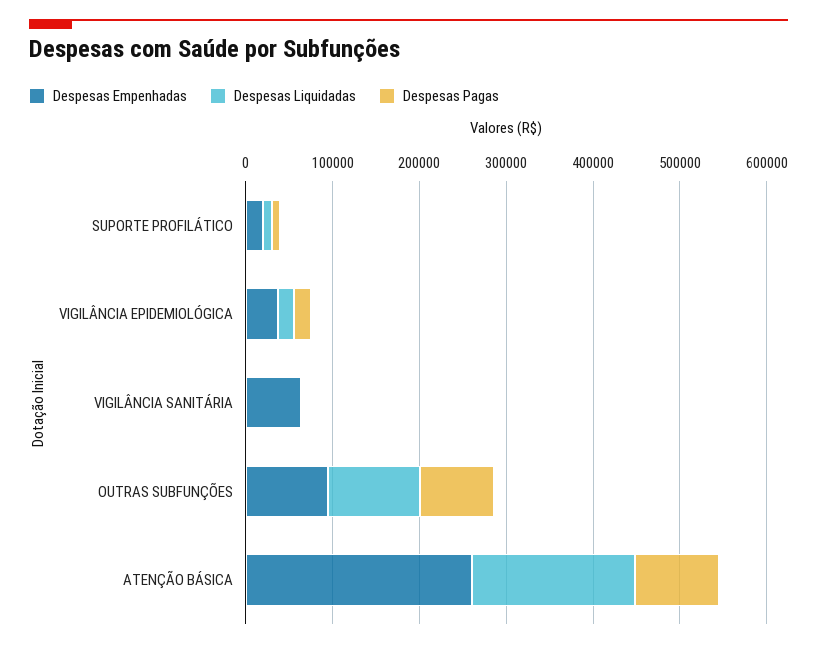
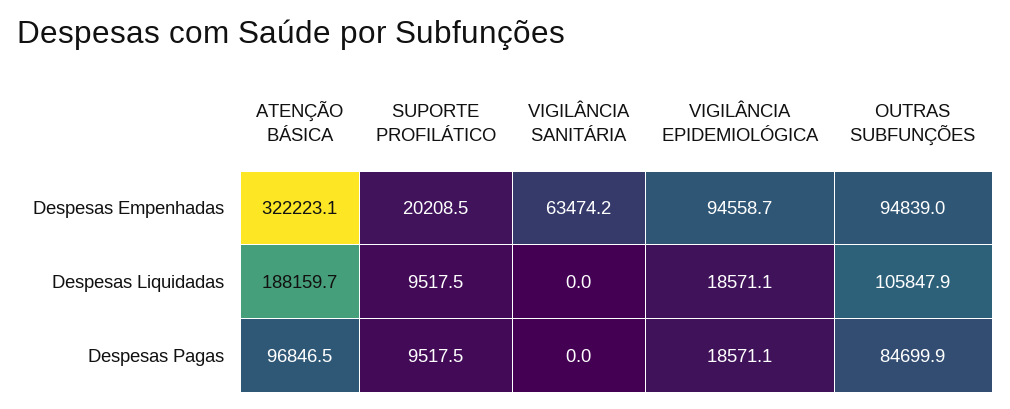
Despesas Empenhadas, VIGILÂNCIA EPIDEMIOLÓGICA: 40000 -> 94558.7
Despesas Empenhadas, ATENÇÃO BÁSICA: 260000 -> 322223.1

